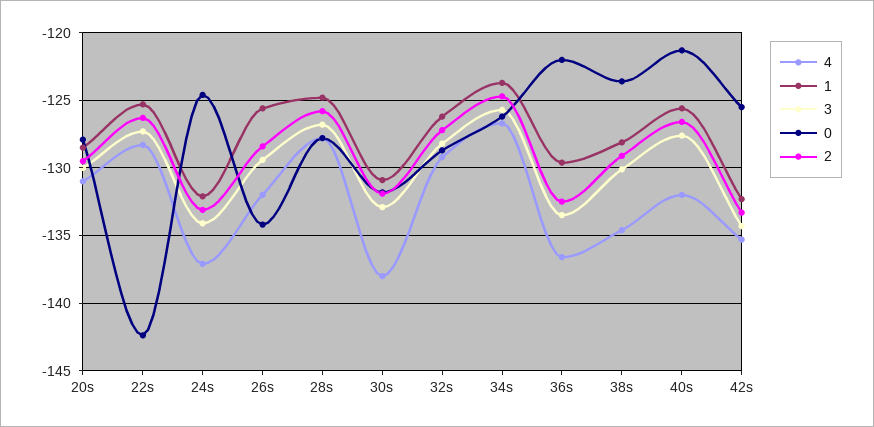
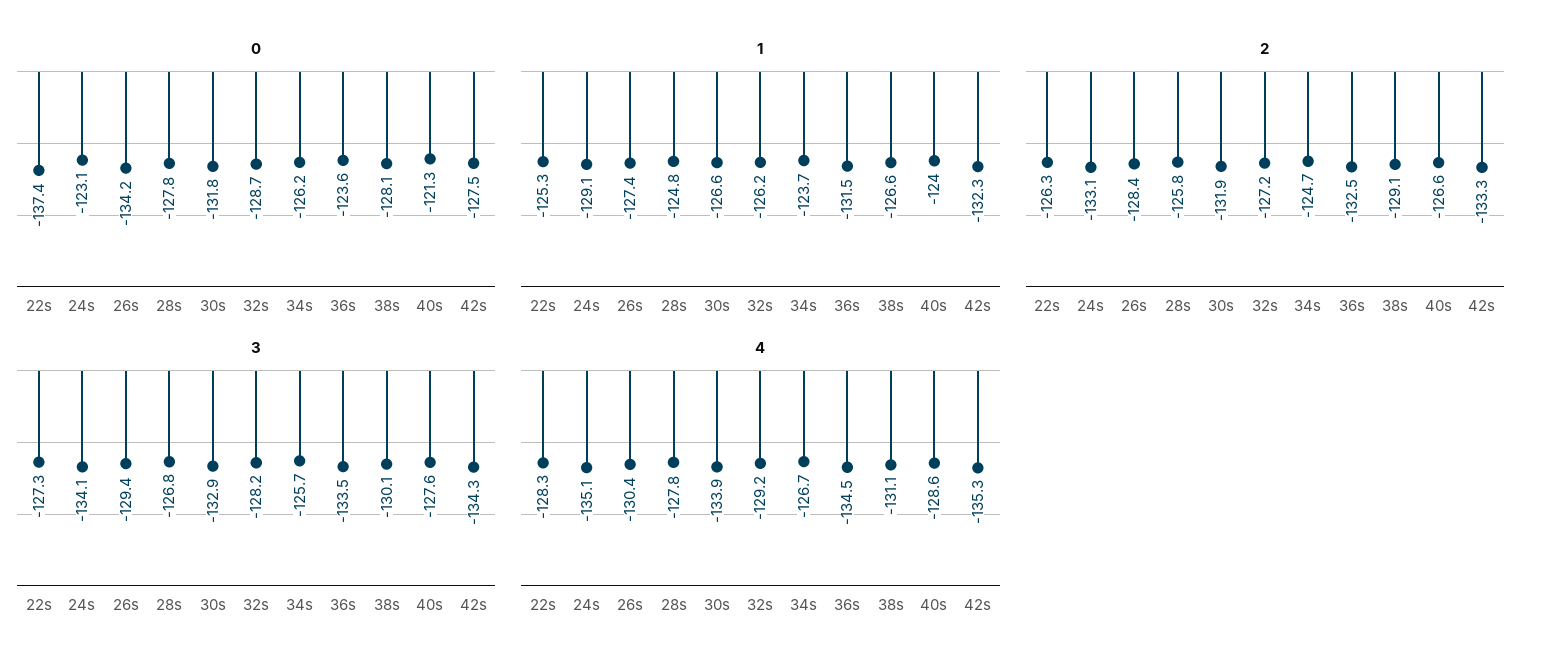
4, 20s: -131 -> none
1, 20s: -128.5 -> none
3, 20s: -130 -> none
0, 20s: -128 -> none
2, 20s: -129.5 -> none
0, 22s: -142.5 -> -137.4
4, 24s: -137 -> -135.1
1, 24s: -132 -> -129.1
0, 24s: -124.5 -> -123.1
4, 26s: -132 -> -130.4
1, 26s: -125.5 -> -127.4
4, 30s: -138 -> -133.9
1, 30s: -131 -> -126.6
4, 36s: -136.5 -> -134.5
1, 36s: -129.5 -> -131.5
0, 36s: -122 -> -123.6
4, 38s: -134.5 -> -131.1
1, 38s: -128 -> -126.6
0, 38s: -123.5 -> -128.1
4, 40s: -132 -> -128.6
1, 40s: -125.5 -> -124
0, 42s: -125.5 -> -127.5

